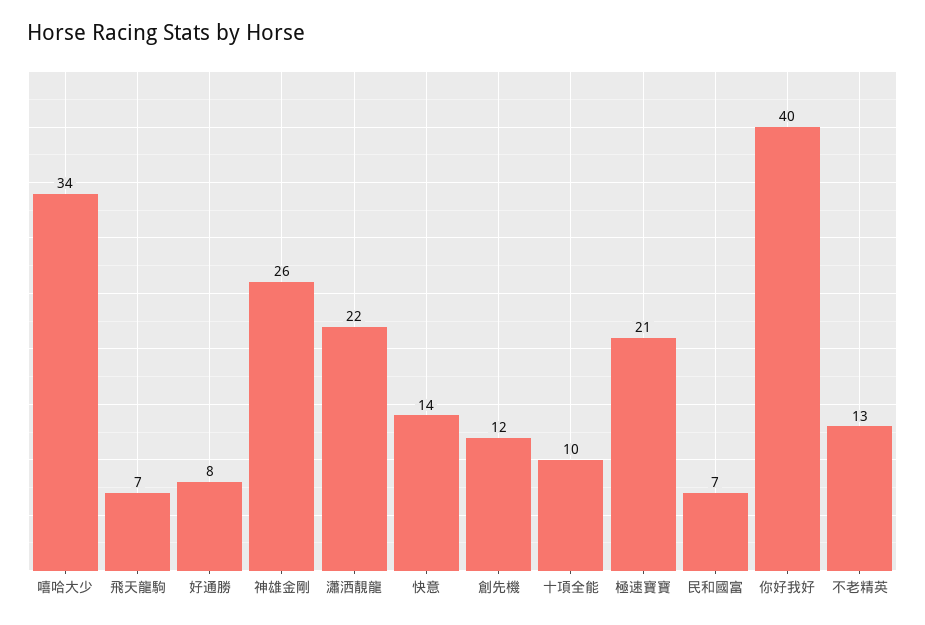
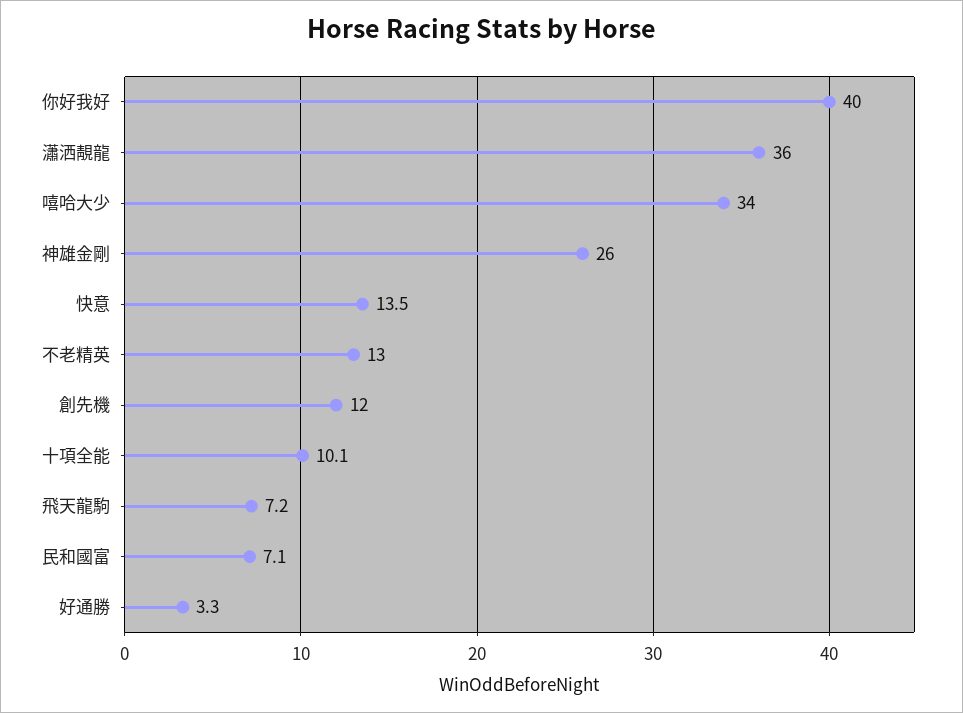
好通勝: 8 -> 3.3
瀟洒靚龍: 22 -> 36
極速寶寶: 21 -> none

